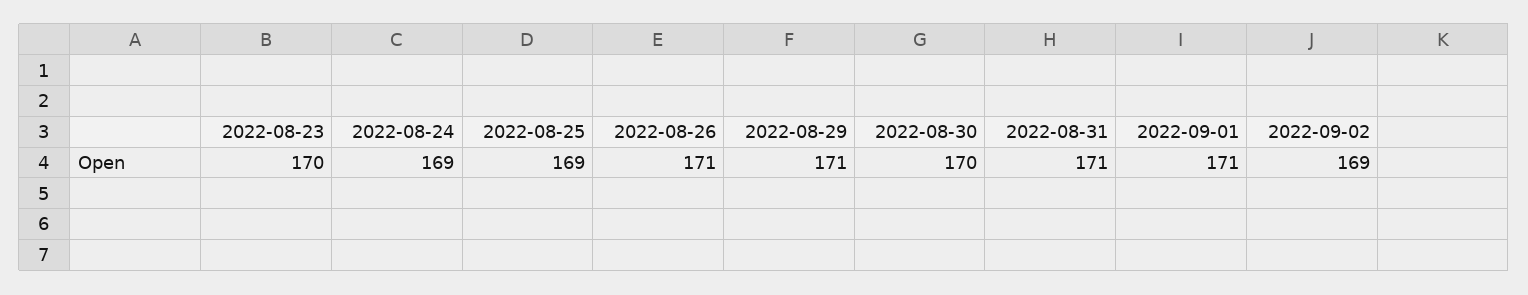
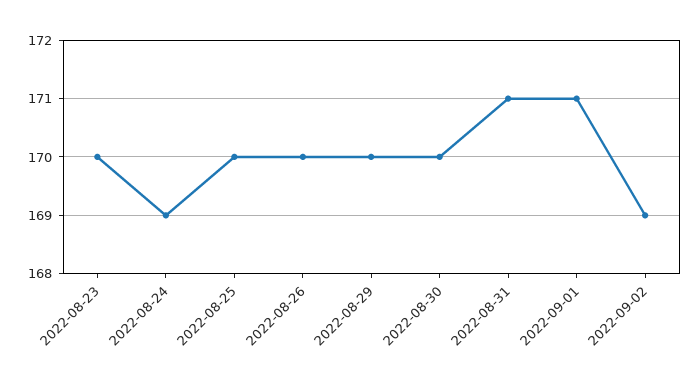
2022-08-25: 169 -> 170
2022-08-26: 171 -> 170
2022-08-29: 171 -> 170

